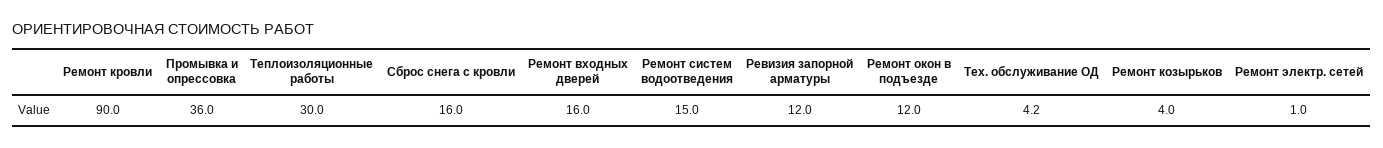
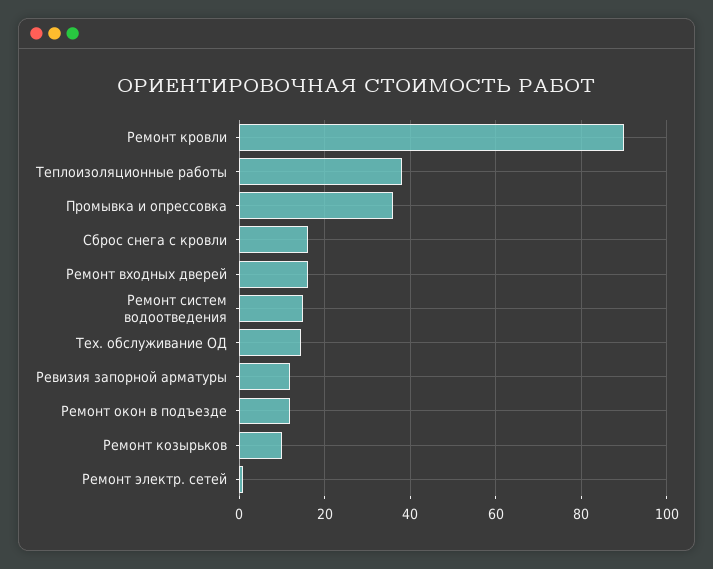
Теплоизоляционные работы: 30 -> 38
Тех. обслуживание ОД: 4.2 -> 14
Ремонт козырьков: 4 -> 10

